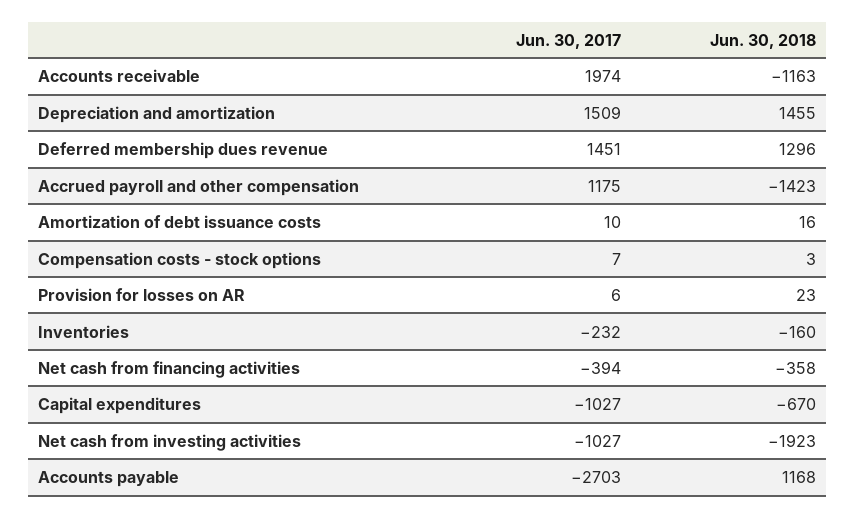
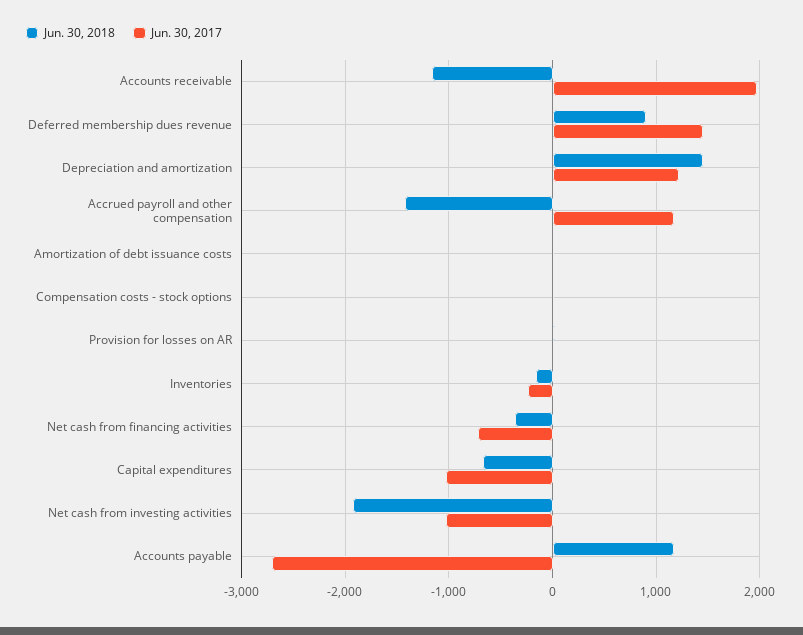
Jun. 30, 2017, Depreciation and amortization: 1509 -> 1200
Jun. 30, 2018, Deferred membership dues revenue: 1296 -> 900
Jun. 30, 2017, Net cash from financing activities: -394 -> -700

